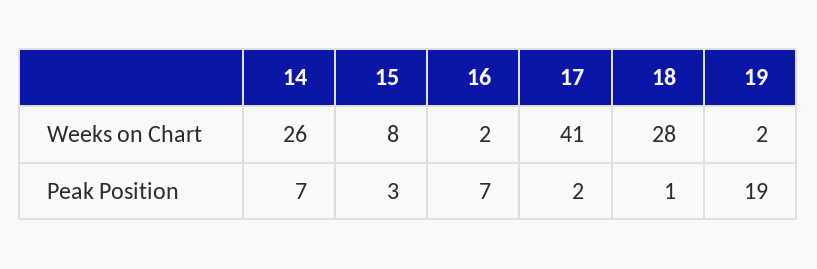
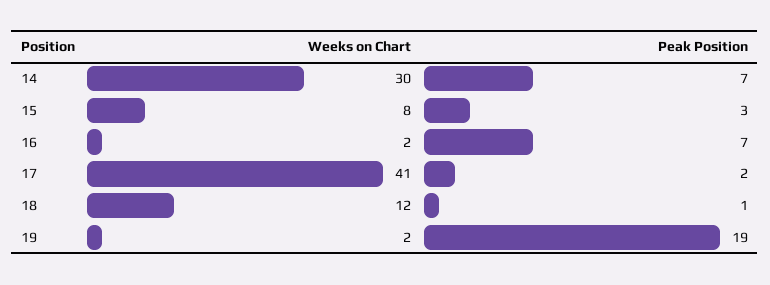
14, Weeks on Chart: 26 -> 30
18, Weeks on Chart: 28 -> 12

